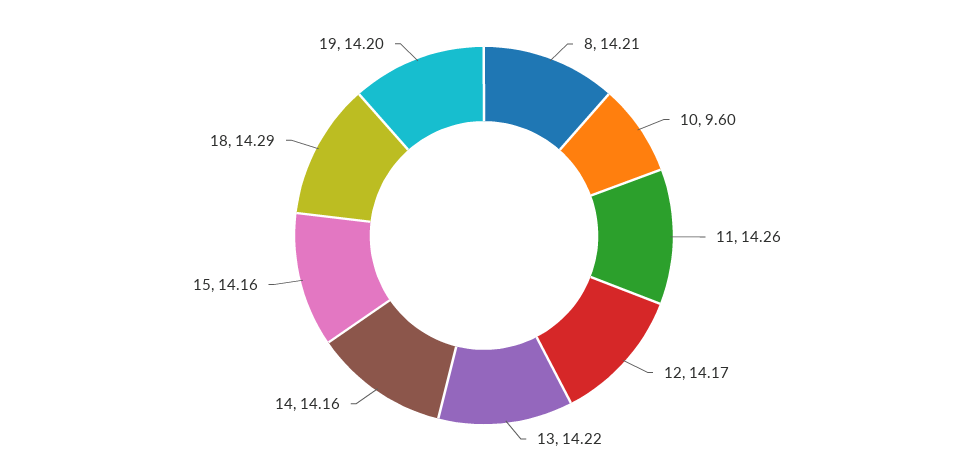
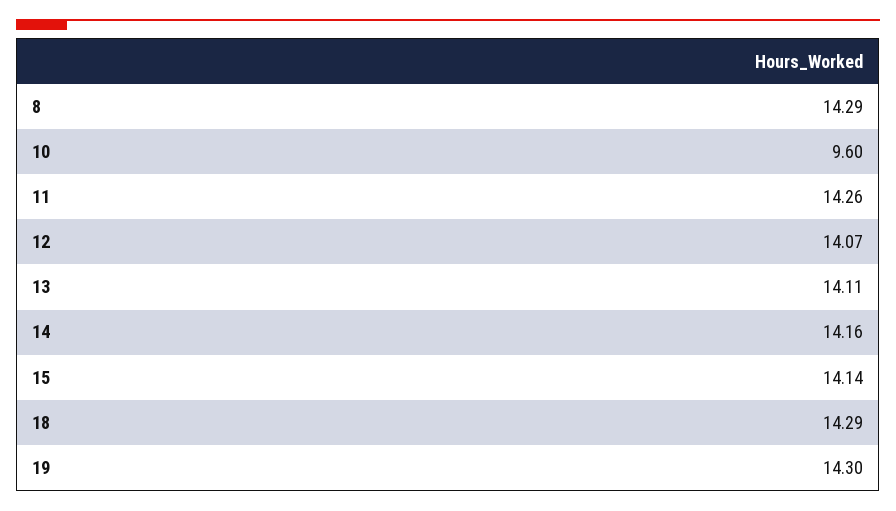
8: 14.21 -> 14.29
12: 14.17 -> 14.07
13: 14.22 -> 14.11
15: 14.16 -> 14.14
19: 14.2 -> 14.3

